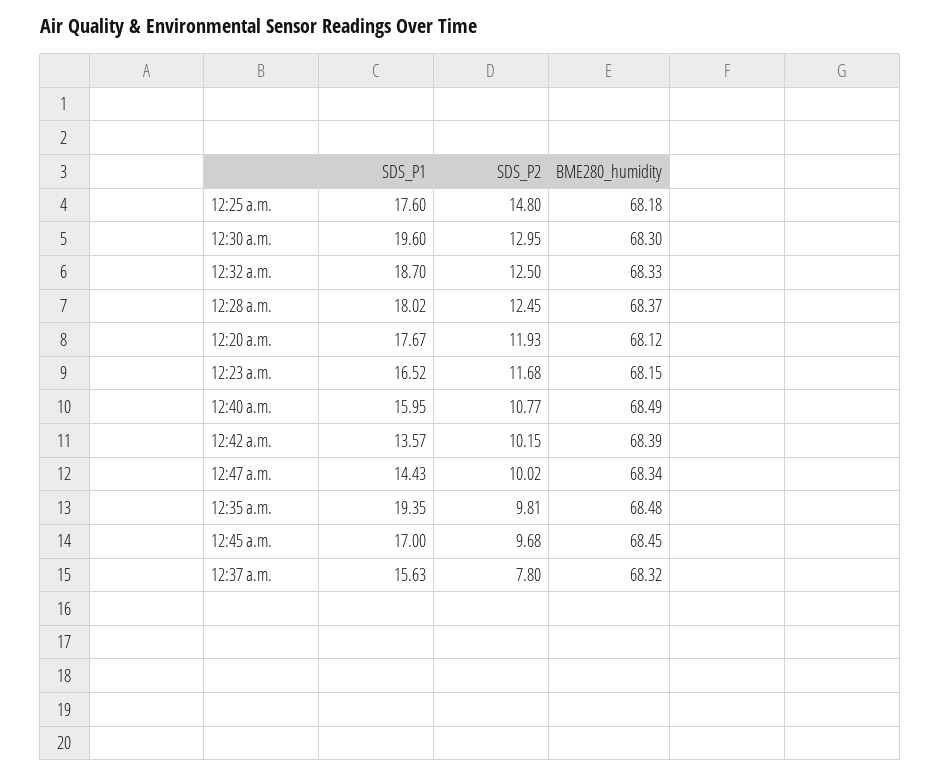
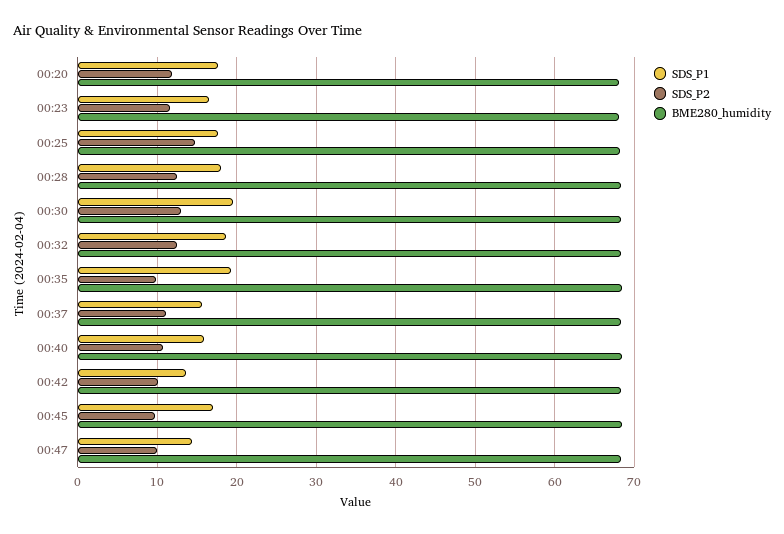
SDS_P2, 12:37 a.m.: 7.8 -> 11

